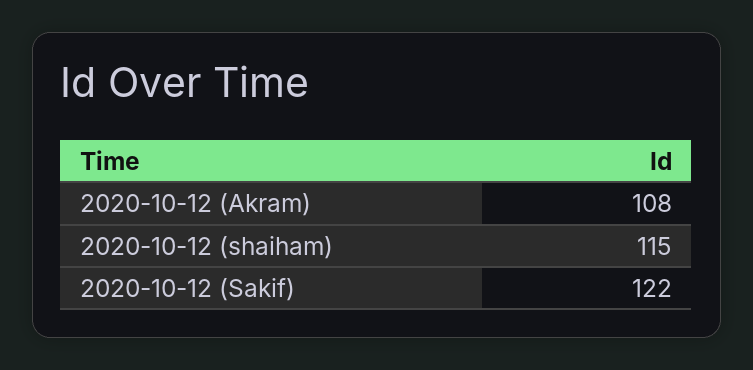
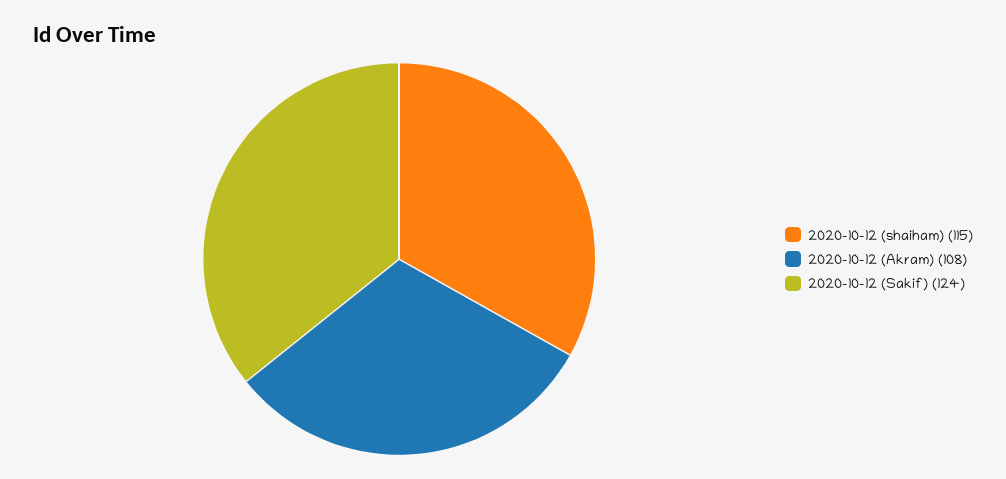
2020-10-12 (Sakif): 122 -> 124

